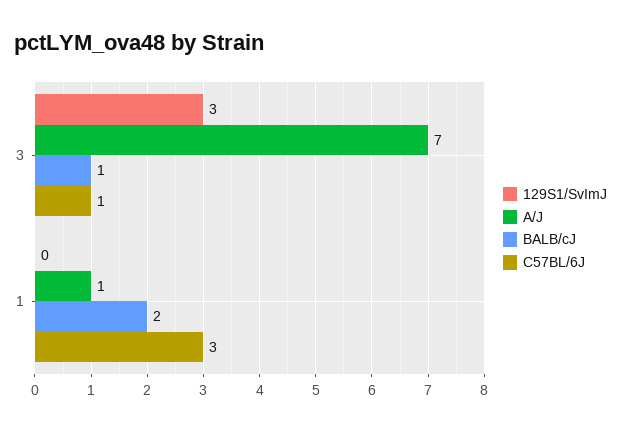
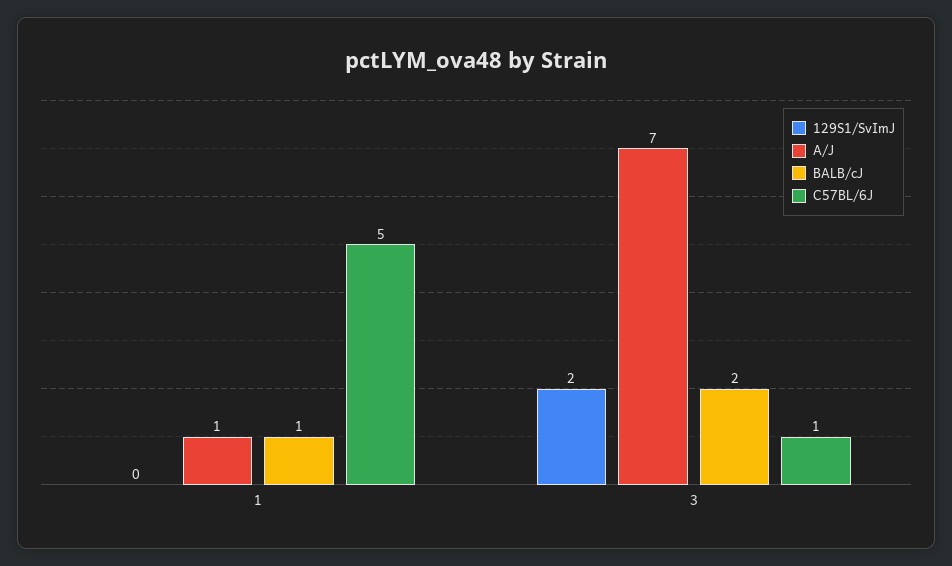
129S1/SvImJ, 3: 3 -> 2
BALB/cJ, 3: 1 -> 2
BALB/cJ, 1: 2 -> 1
C57BL/6J, 1: 3 -> 5

